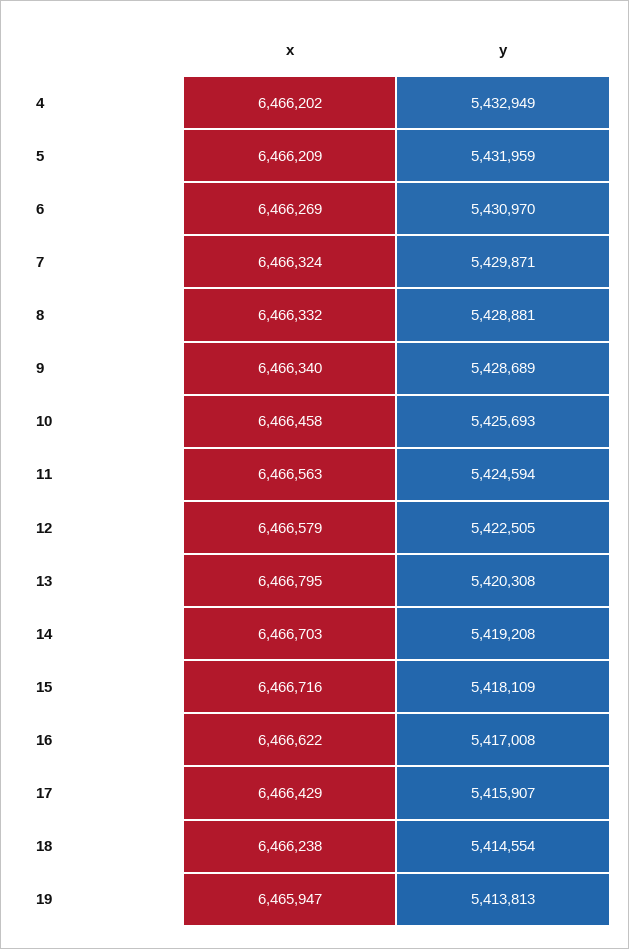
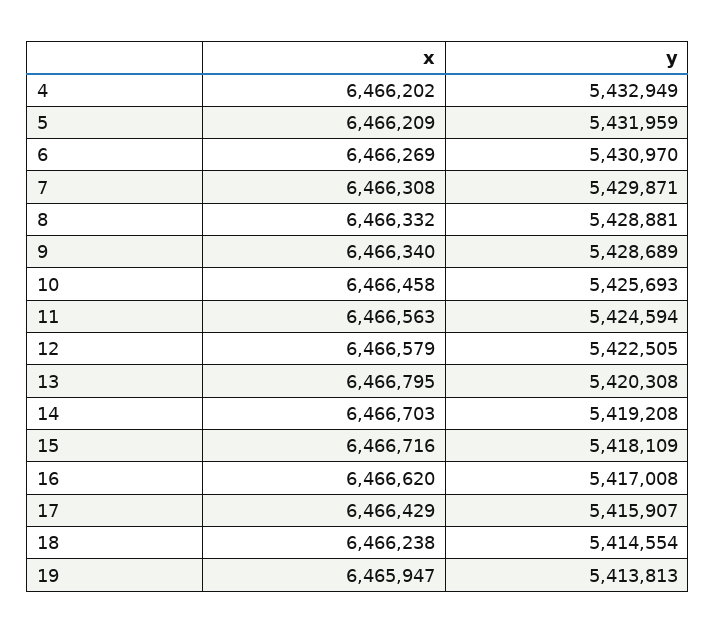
x, 7: 6466324 -> 6466308
x, 16: 6466622 -> 6466620

